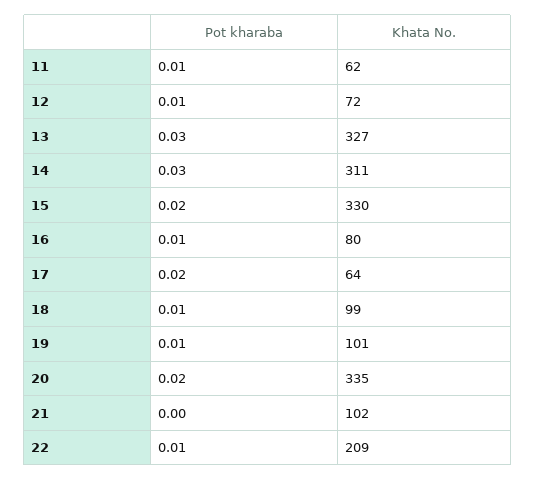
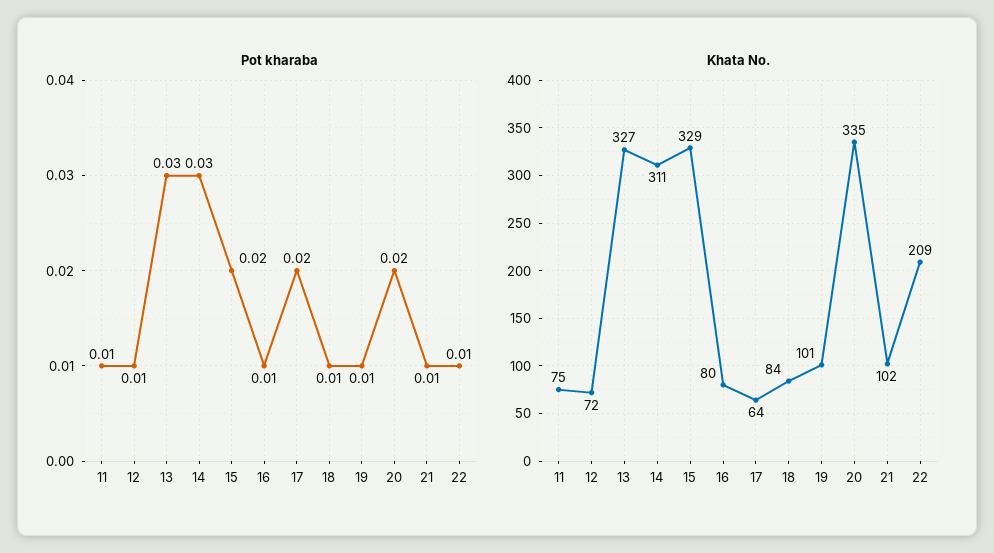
Khata No., 11: 62 -> 75
Khata No., 15: 330 -> 329
Khata No., 18: 99 -> 84
Pot kharaba, 21: 0 -> 0.01

